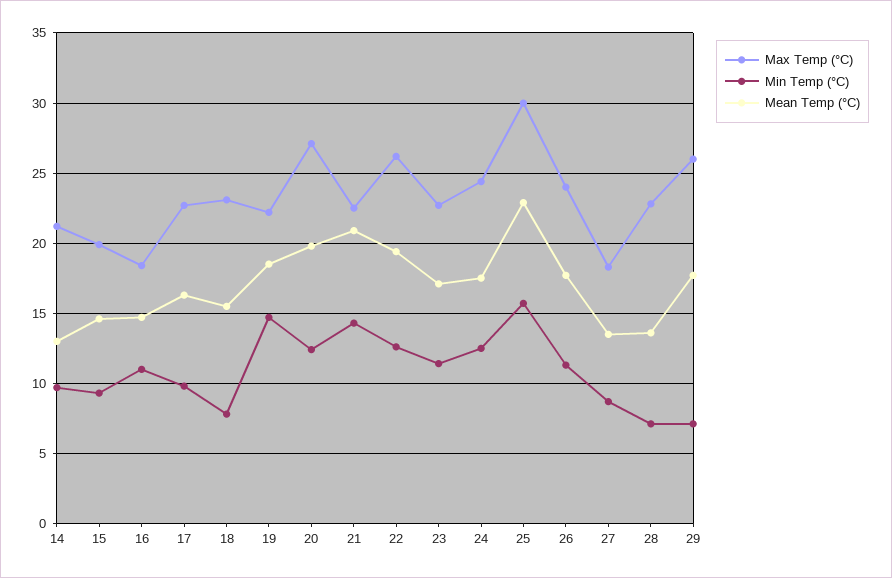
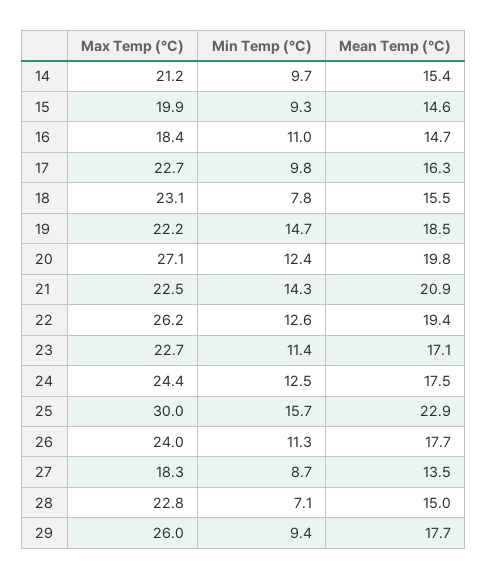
Mean Temp (°C), 14: 13 -> 15.4
Mean Temp (°C), 28: 13.5 -> 15
Min Temp (°C), 29: 7 -> 9.4

